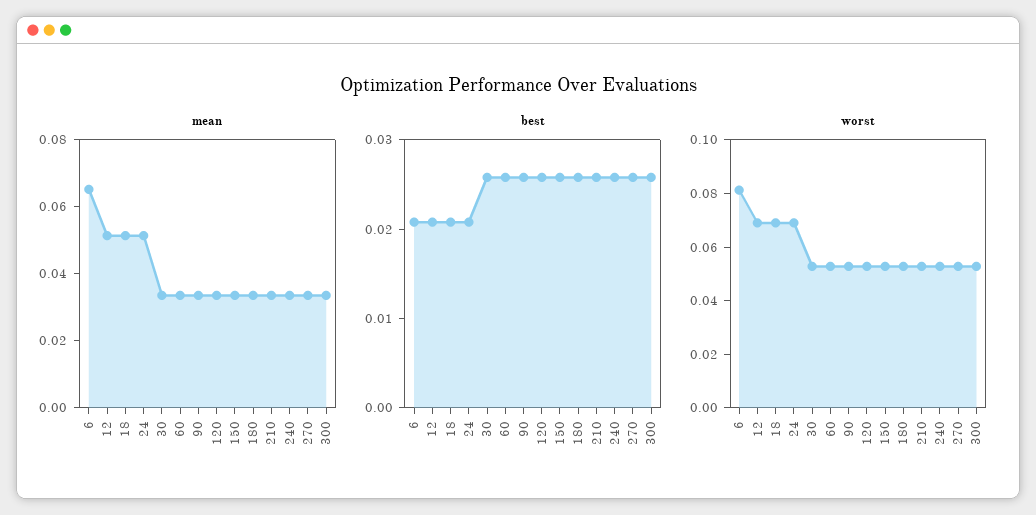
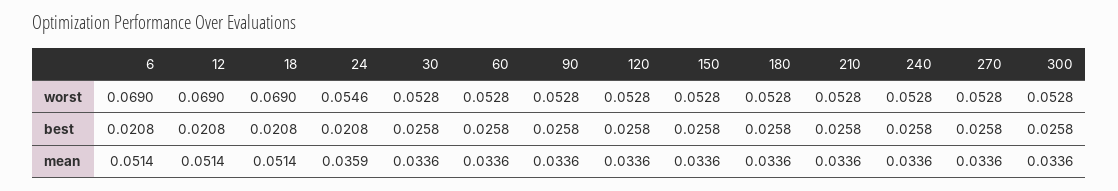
mean, 6: 0.065 -> 0.0514
mean, 24: 0.05 -> 0.0359
worst, 6: 0.08 -> 0.069
worst, 24: 0.07 -> 0.0546

